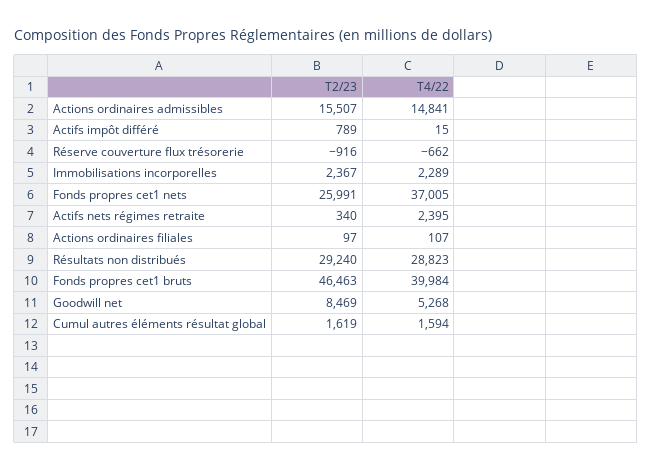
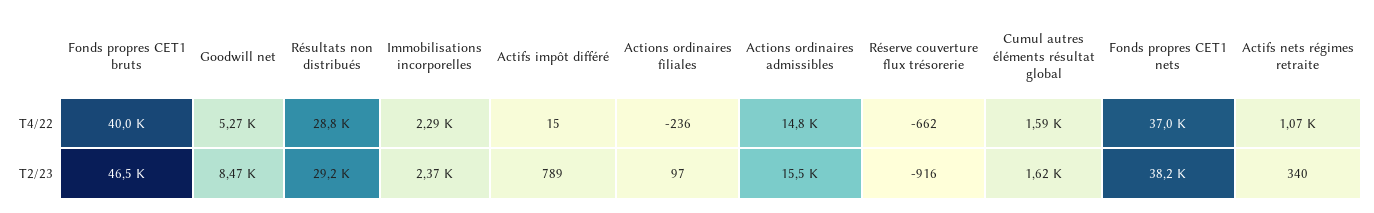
T2/23, Fonds propres cet1 nets: 25991 -> 38200
T4/22, Actifs nets régimes retraite: 2395 -> 1070
T4/22, Actions ordinaires filiales: 107 -> -236

